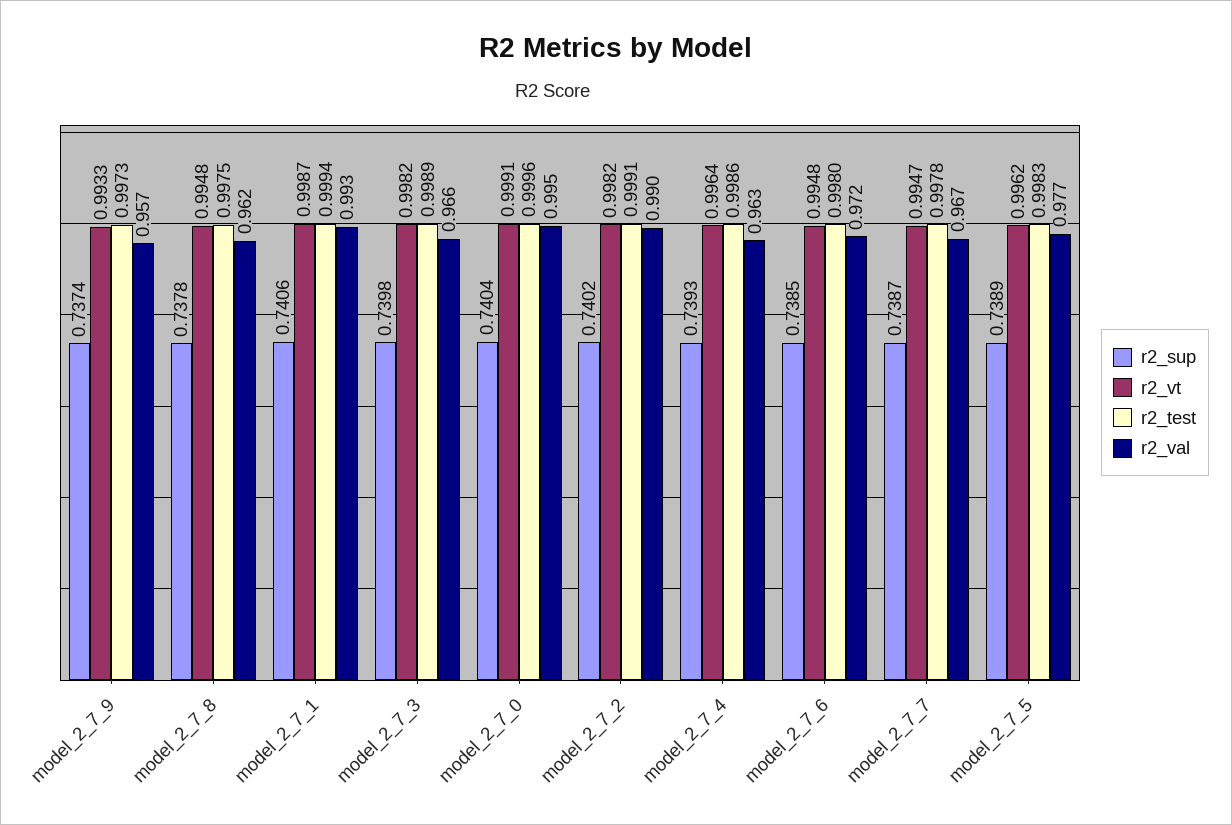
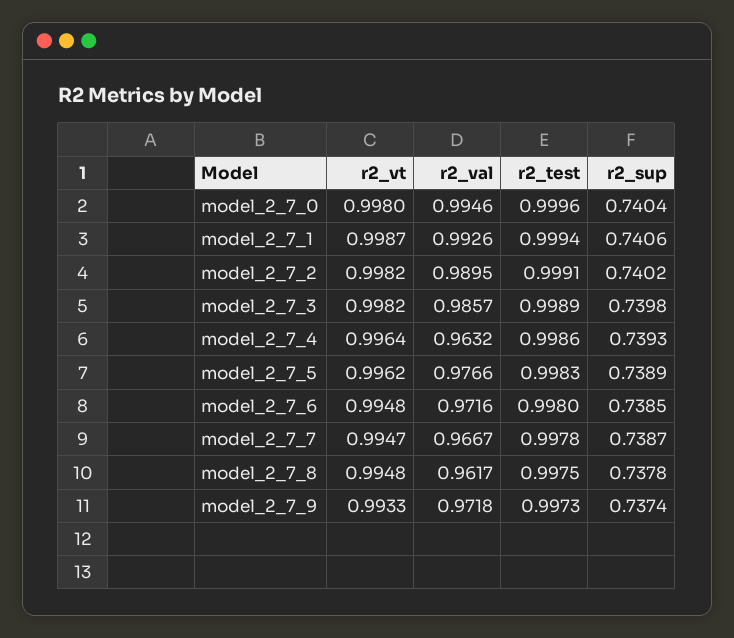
r2_val, model_2_7_9: 0.957 -> 0.9718
r2_val, model_2_7_3: 0.966 -> 0.9857
r2_vt, model_2_7_0: 0.9991 -> 0.998

